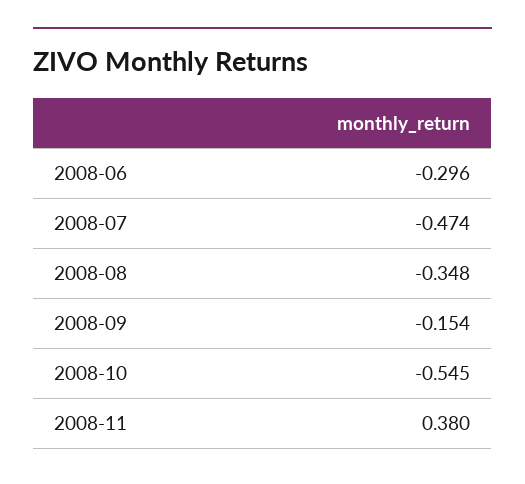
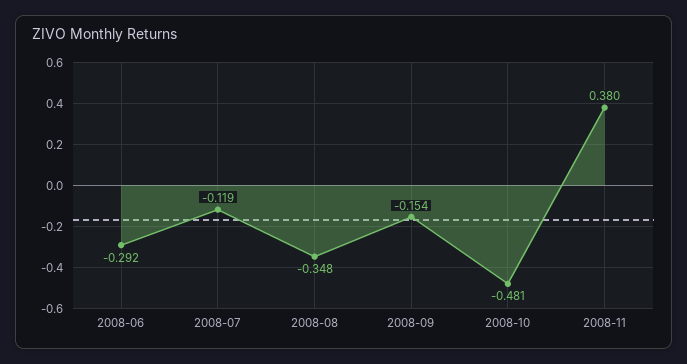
2008-06: -0.296 -> -0.292
2008-07: -0.474 -> -0.119
2008-10: -0.545 -> -0.481

